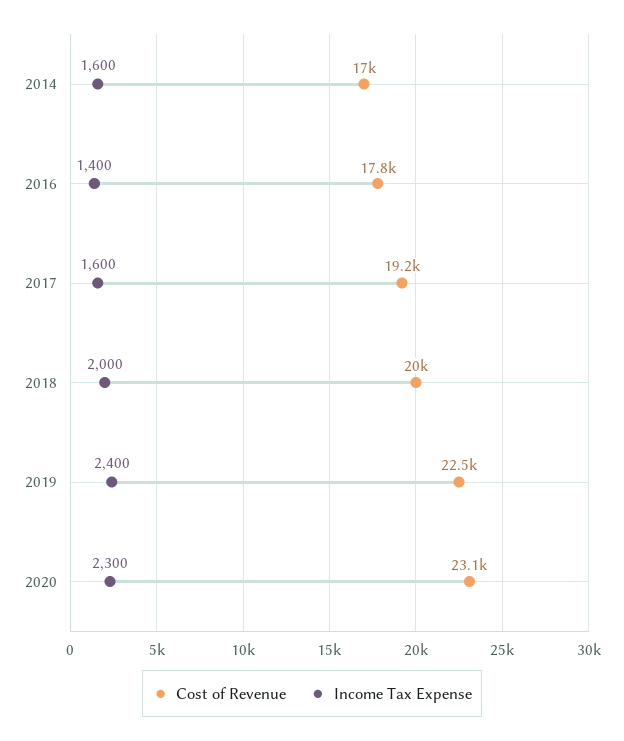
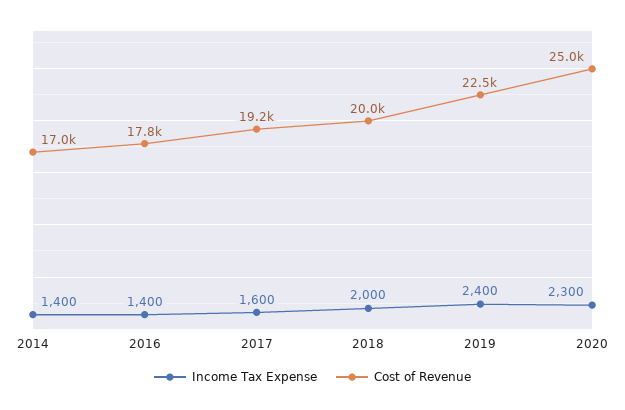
Income Tax Expense, 2014: 1600 -> 1400
Cost of Revenue, 2020: 23100 -> 25000

